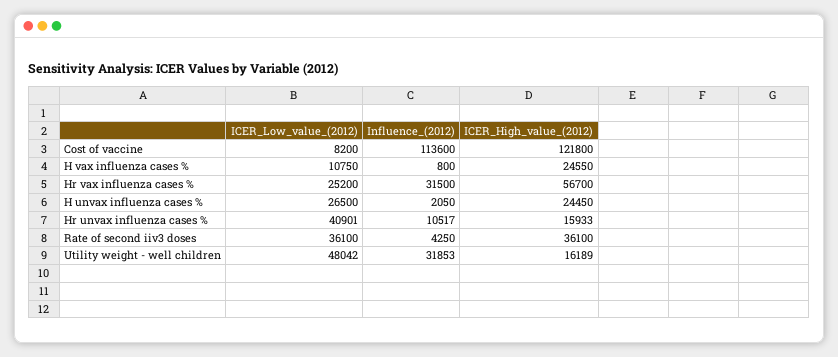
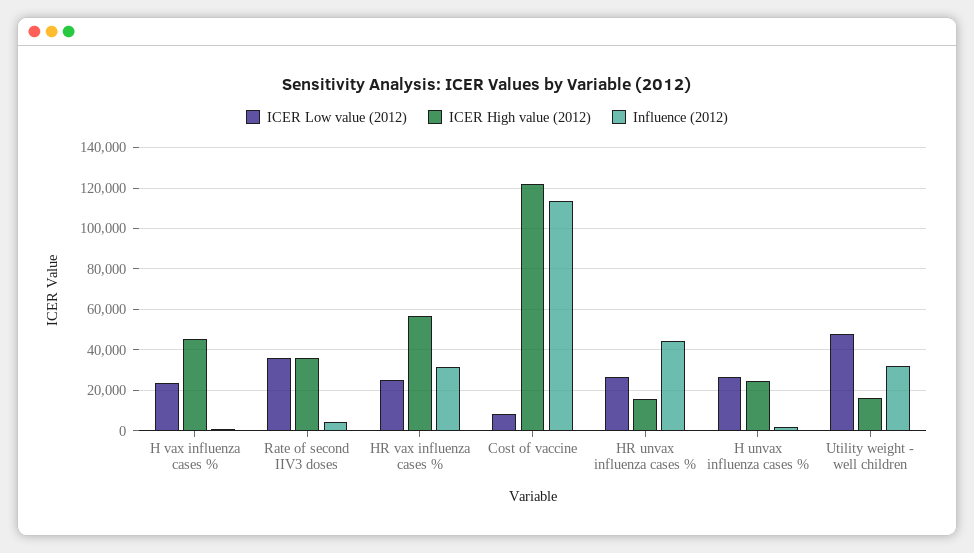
ICER_Low_value_(2012), H vax influenza cases %: 10750 -> 25000
ICER_High_value_(2012), H vax influenza cases %: 24550 -> 45000
ICER_Low_value_(2012), Hr unvax influenza cases %: 40901 -> 25000
Influence_(2012), Hr unvax influenza cases %: 10517 -> 45000

